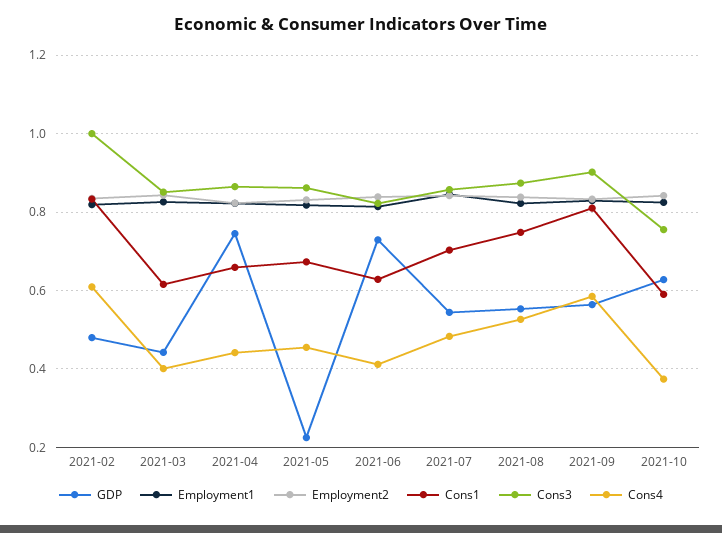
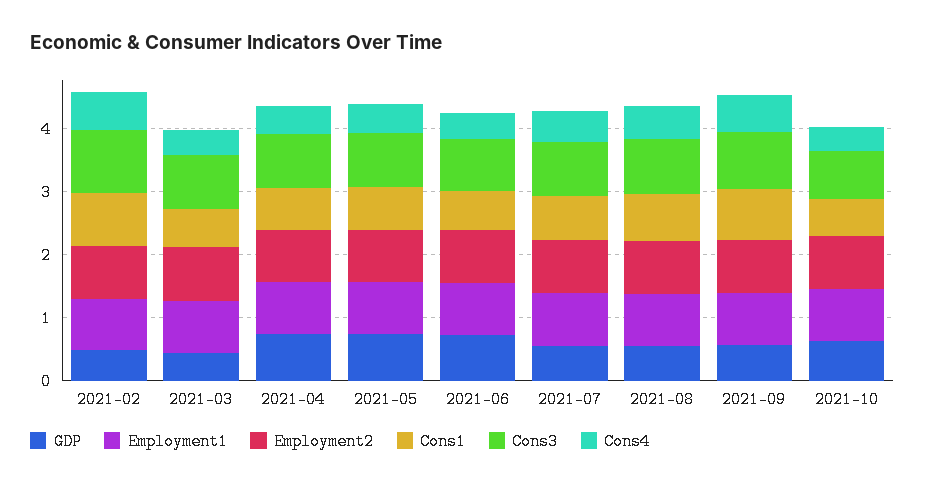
GDP, 2021-05: 0.22 -> 0.8

